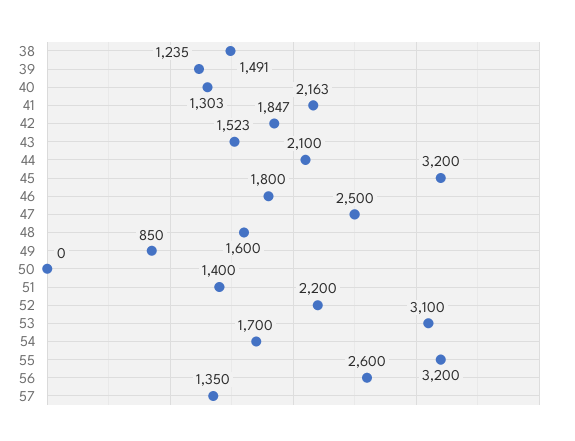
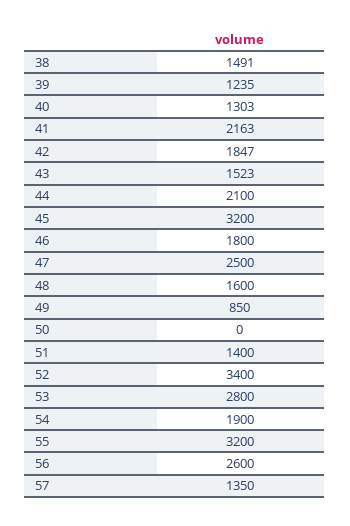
52: 2200 -> 3400
53: 3100 -> 2800
54: 1700 -> 1900

